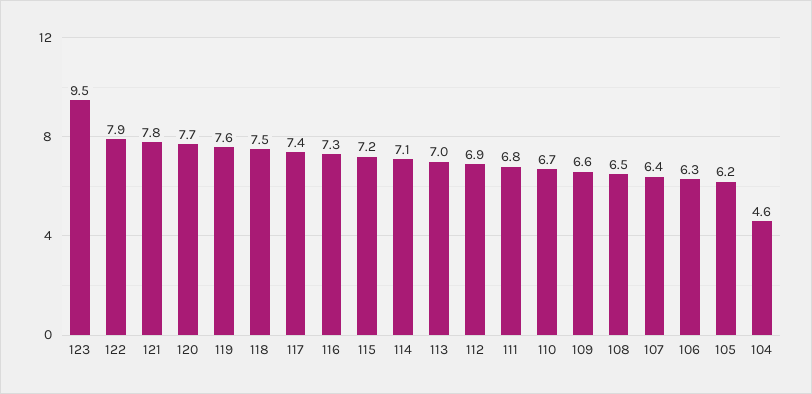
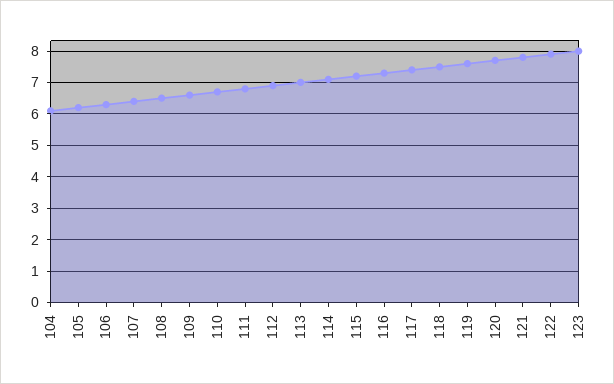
123: 9.5 -> 8
104: 4.6 -> 6

